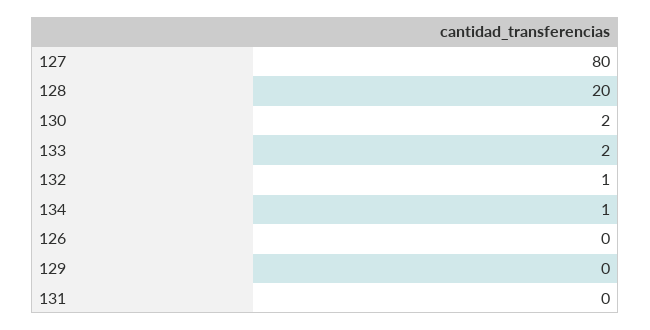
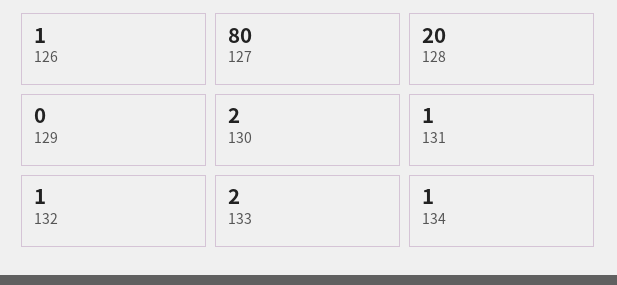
126: 0 -> 1
131: 0 -> 1

